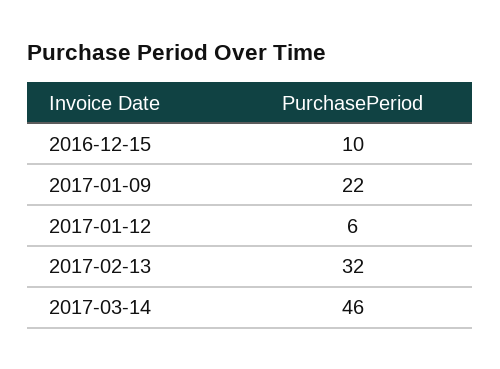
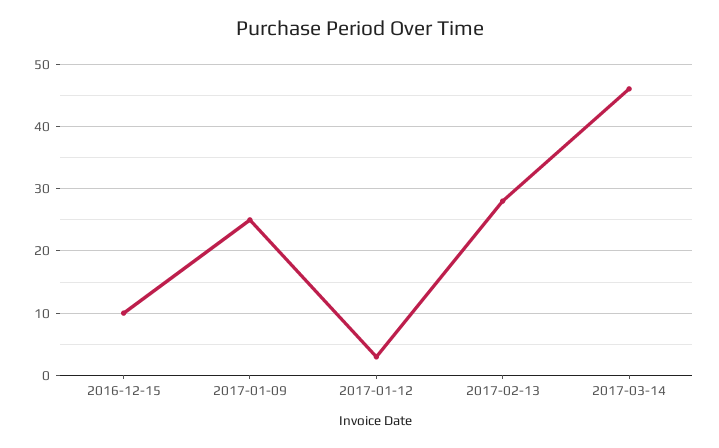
2017-01-09: 22 -> 25
2017-01-12: 6 -> 3
2017-02-13: 32 -> 28

